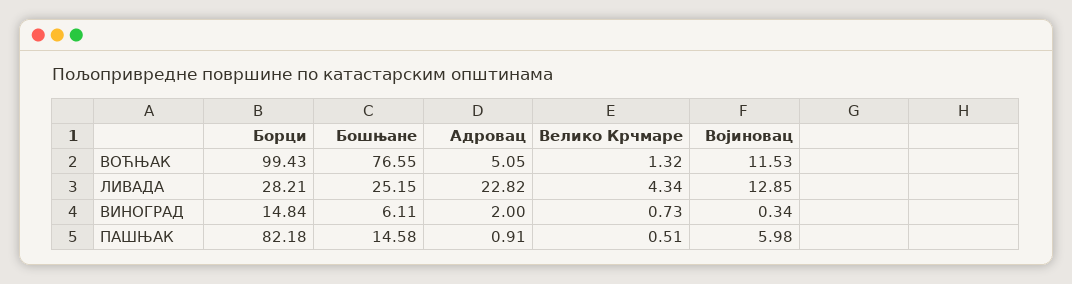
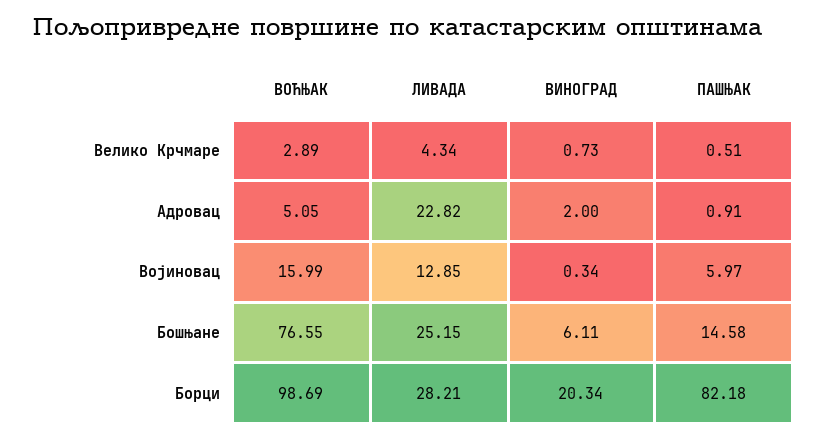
Борци, ВОЋЊАК: 99.43 -> 98.69
Велико Крчмаре, ВОЋЊАК: 1.32 -> 2.89
Војиновац, ВОЋЊАК: 11.53 -> 15.99
Борци, ВИНОГРАД: 14.84 -> 20.34
Војиновац, ПАШЊАК: 5.98 -> 5.97

